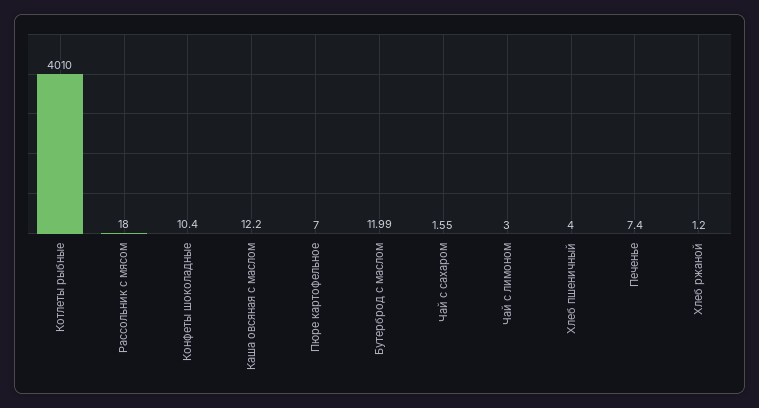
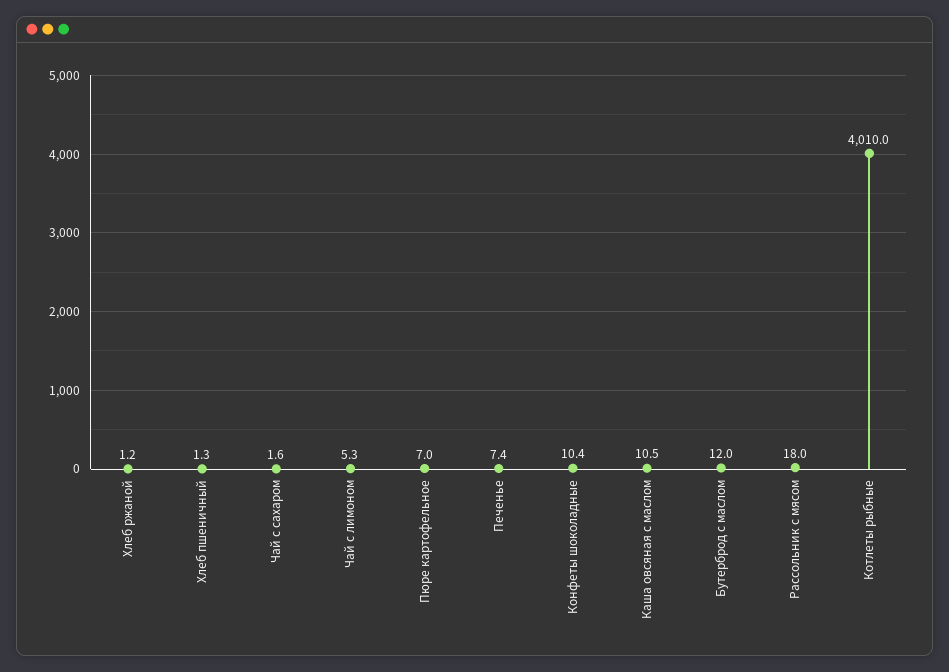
Каша овсяная с маслом: 12.2 -> 10.5
Чай с лимоном: 3 -> 5.3
Хлеб пшеничный: 4 -> 1.3

